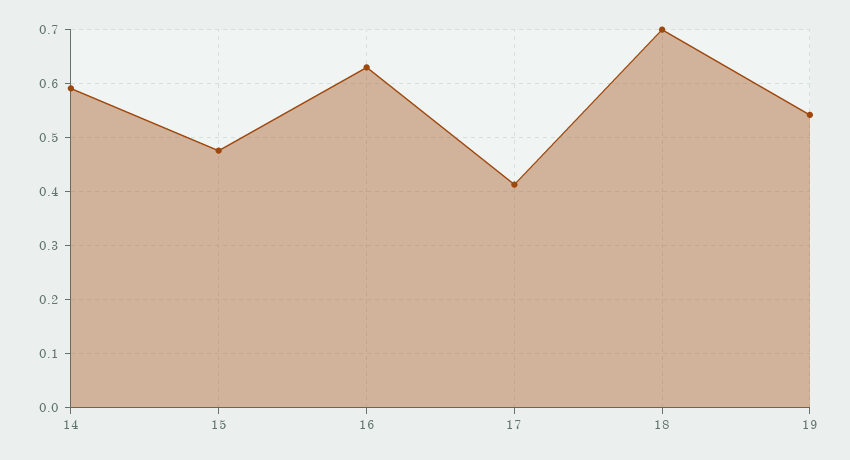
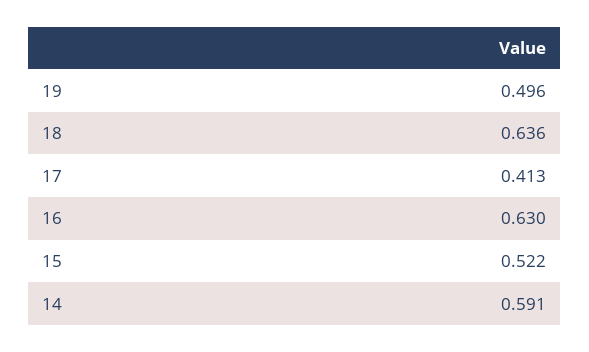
15: 0.48 -> 0.522
18: 0.7 -> 0.636
19: 0.54 -> 0.496

